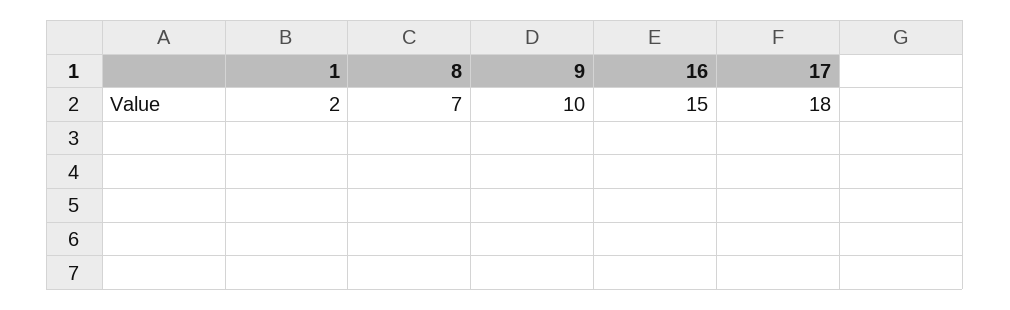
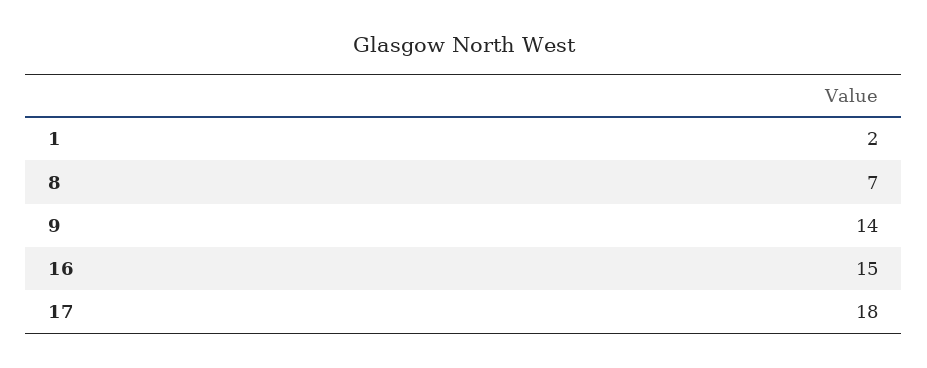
9: 10 -> 14

